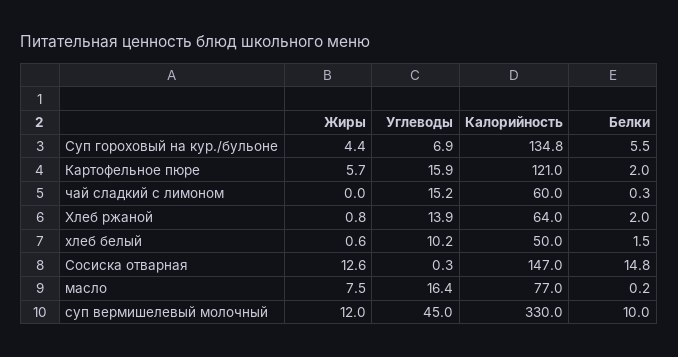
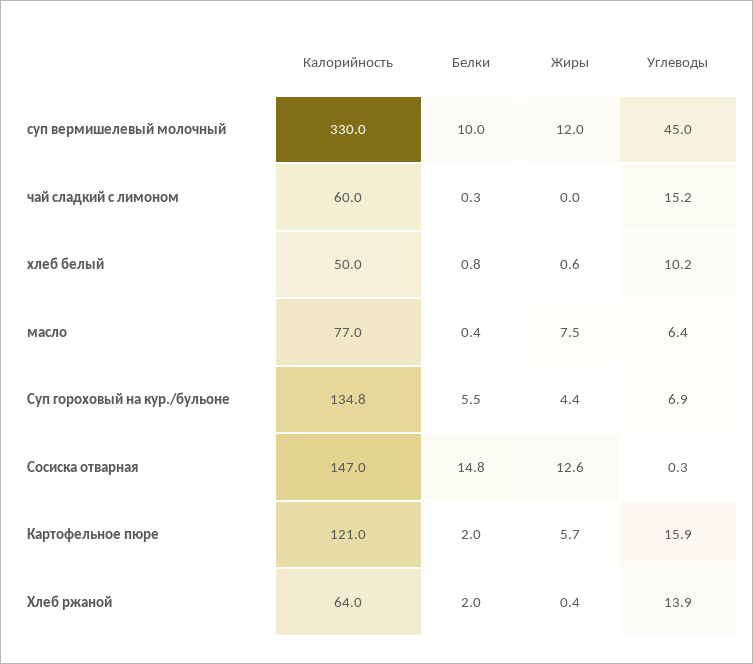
Жиры, Хлеб ржаной: 0.8 -> 0.4
Белки, хлеб белый: 1.5 -> 0.8
Углеводы, масло: 16.4 -> 6.4
Белки, масло: 0.2 -> 0.4

